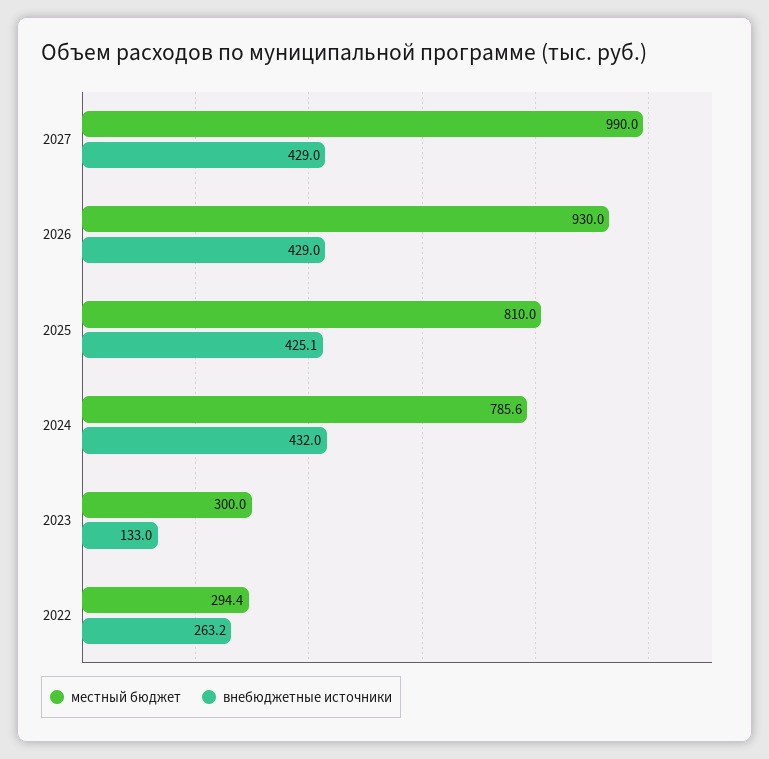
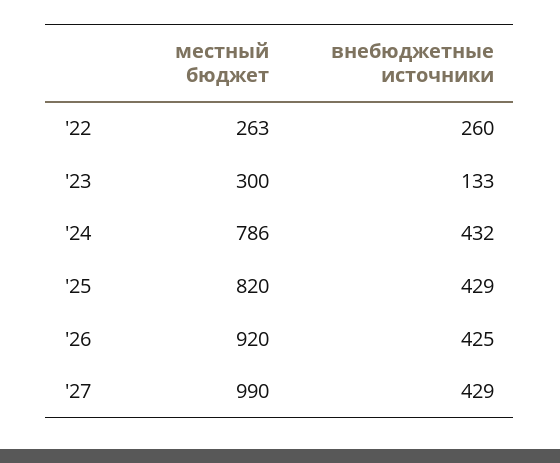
местный бюджет, 2026: 930 -> 920
внебюджетные источники, 2026: 429 -> 425
местный бюджет, 2025: 810 -> 820
внебюджетные источники, 2025: 425.1 -> 429
местный бюджет, 2022: 294.4 -> 263
внебюджетные источники, 2022: 263.2 -> 260

